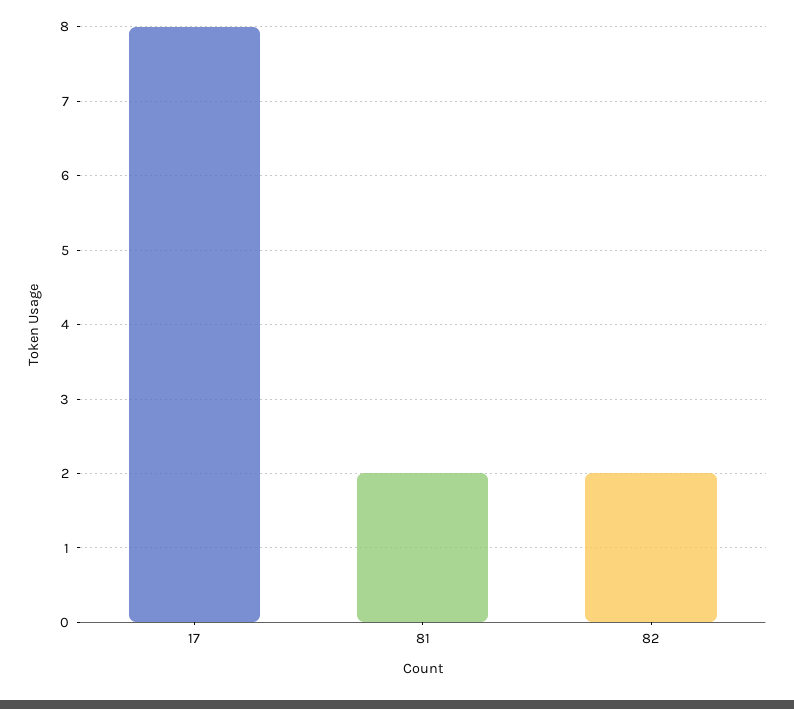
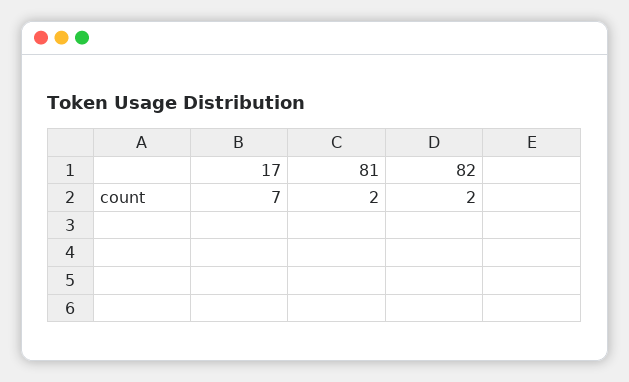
17: 8 -> 7

